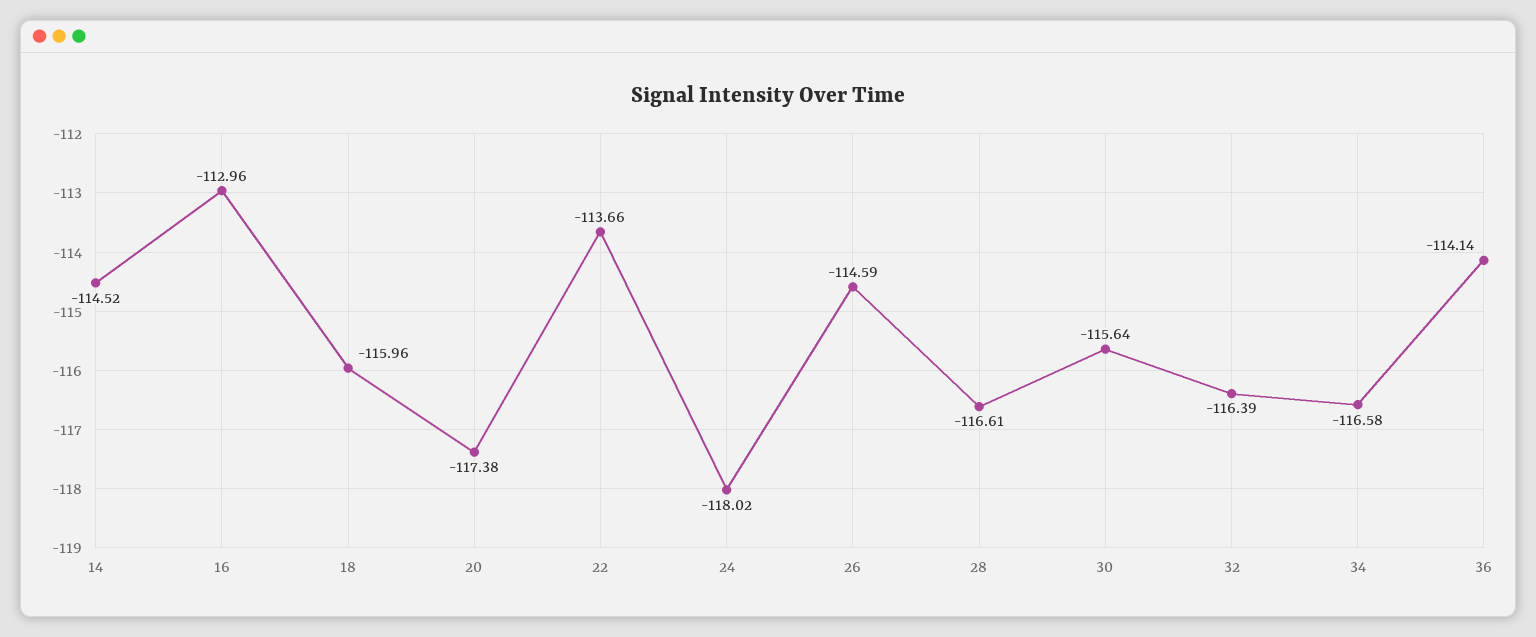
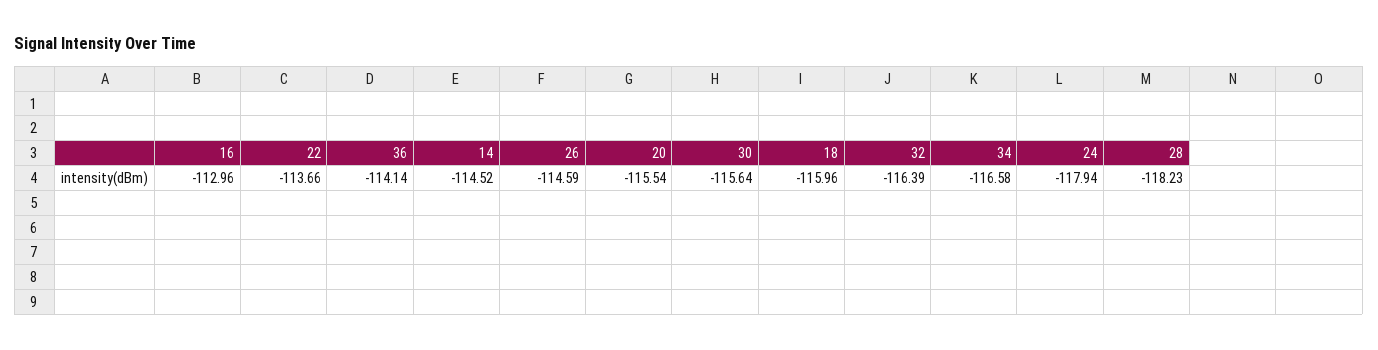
20: -117.38 -> -115.54
24: -118.02 -> -117.94
28: -116.61 -> -118.23

